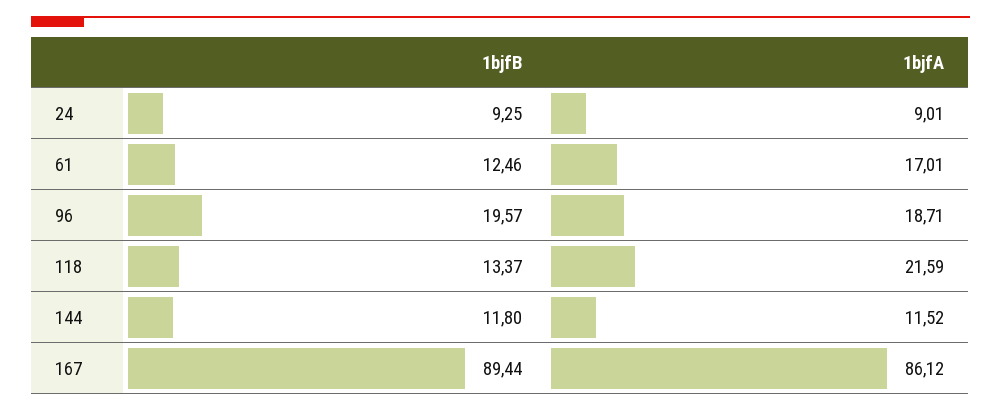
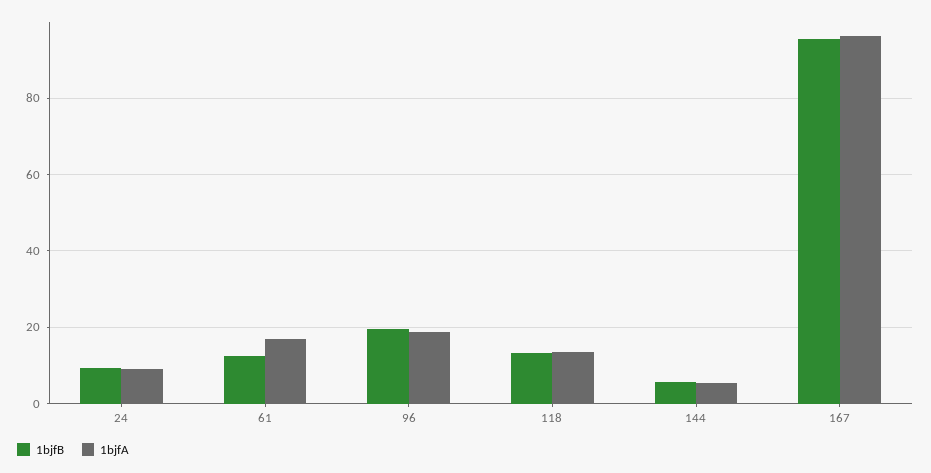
1bjfA, 118: 21.59 -> 14
1bjfB, 144: 11.8 -> 6
1bjfA, 144: 11.52 -> 6
1bjfB, 167: 89.44 -> 96
1bjfA, 167: 86.12 -> 96

